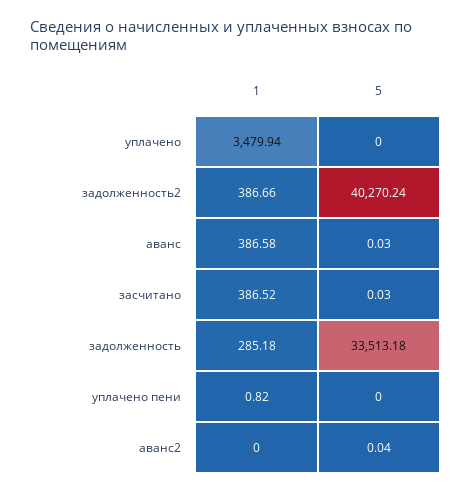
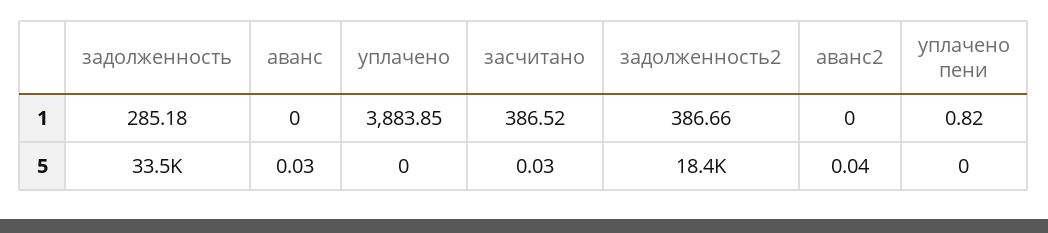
1, уплачено: 3479.94 -> 3883.85
5, задолженность2: 40270.24 -> 18400
1, аванс: 386.58 -> 0

